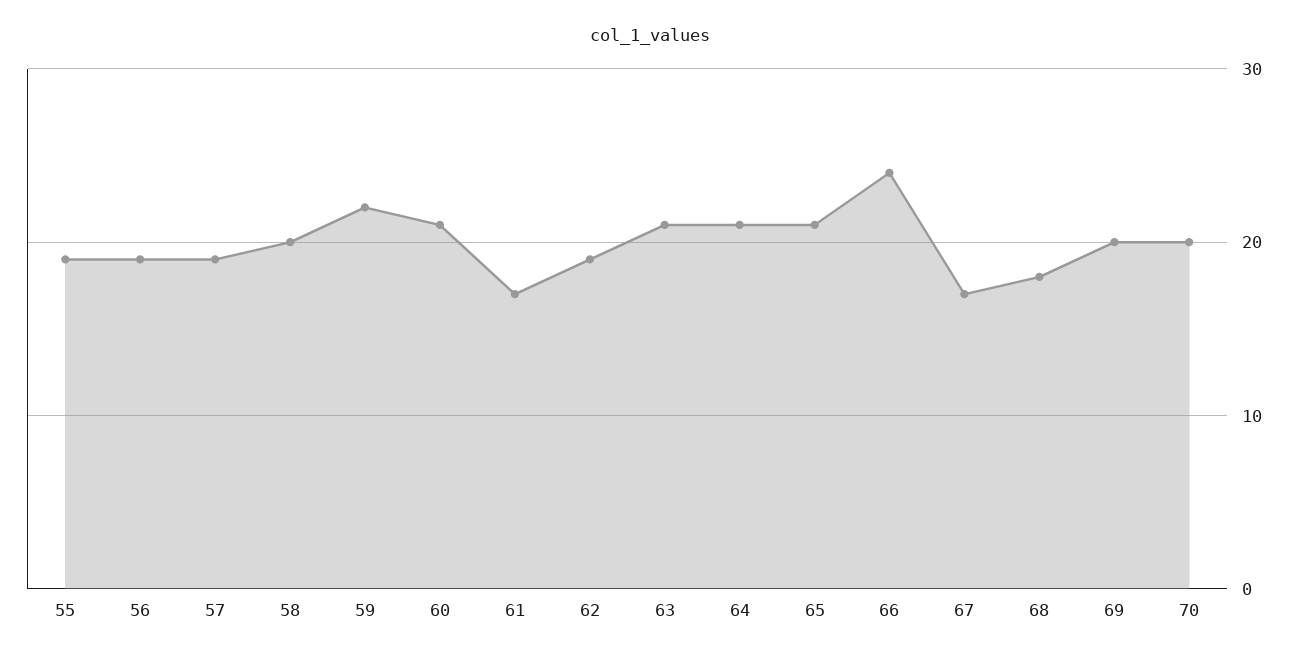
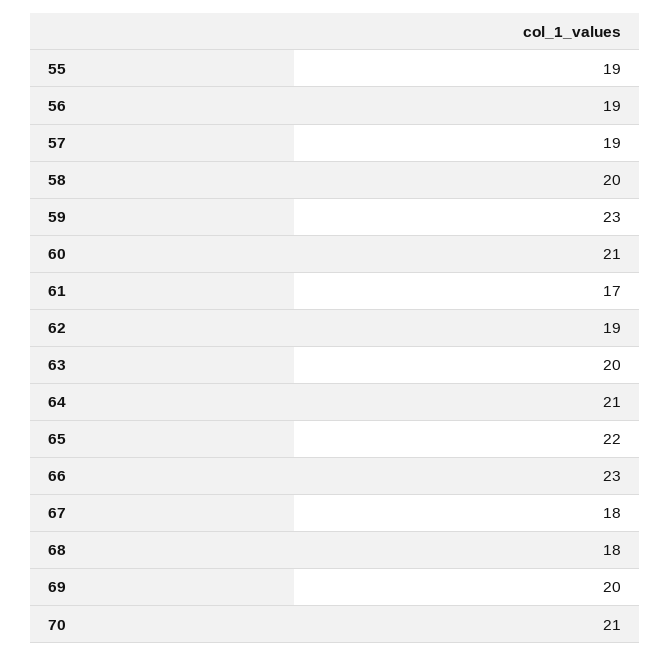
59: 22 -> 23
63: 21 -> 20
65: 21 -> 22
66: 24 -> 23
67: 17 -> 18
70: 20 -> 21

